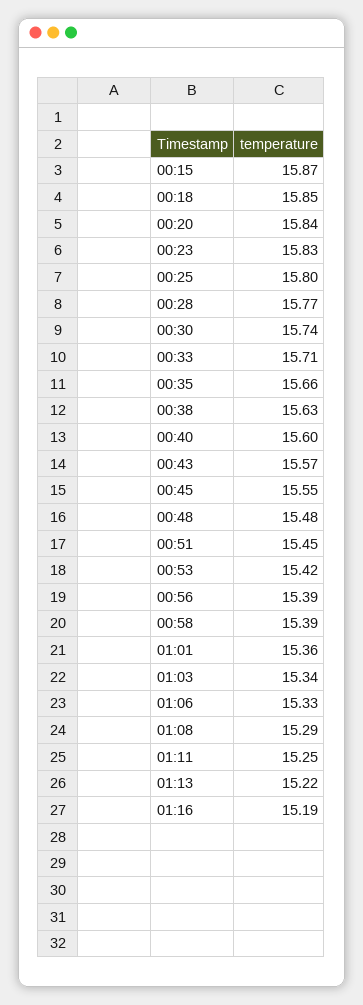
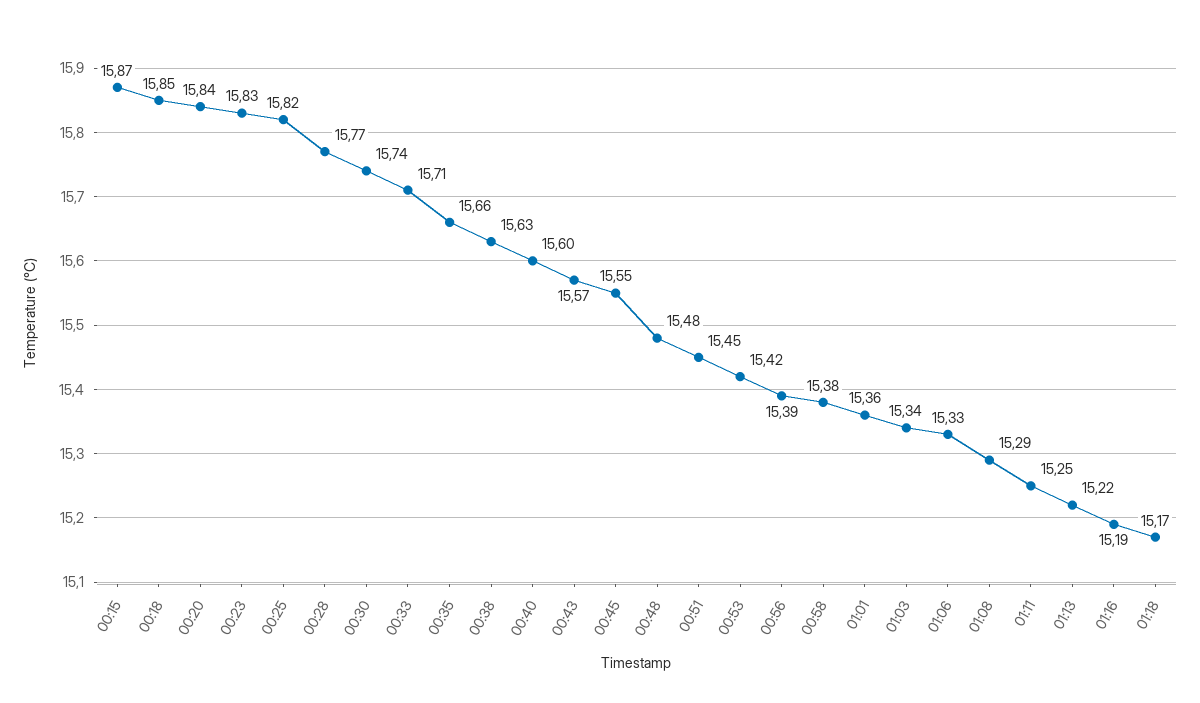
00:25: 15.8 -> 15.82
00:58: 15.39 -> 15.38
01:18: none -> 15.17

